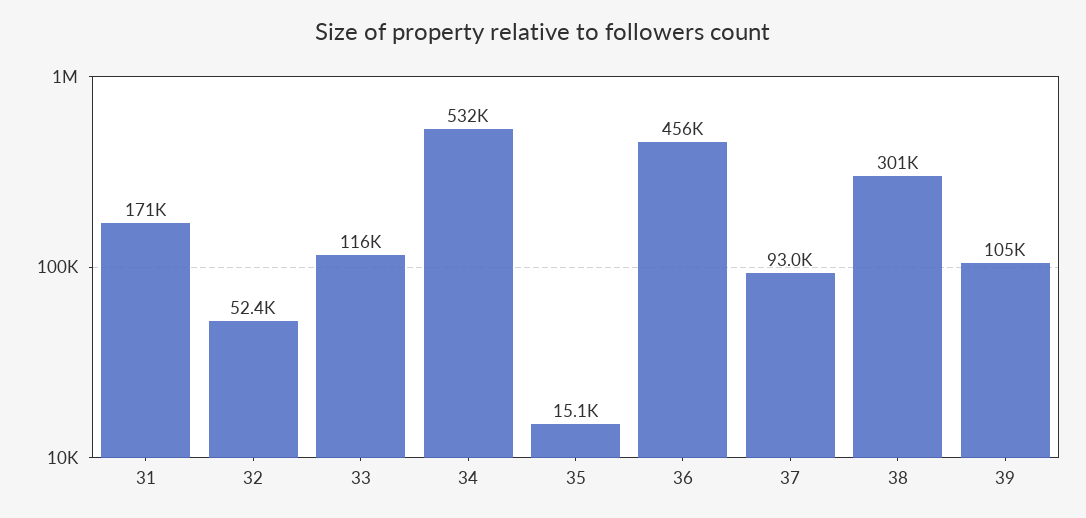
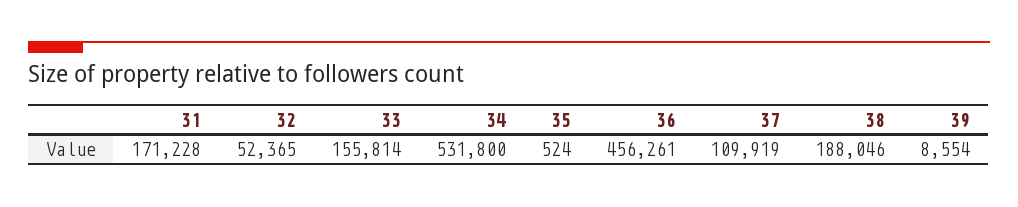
33: 116000 -> 155814
35: 15100 -> 524
37: 93000 -> 109919
38: 301000 -> 188046
39: 105000 -> 8554

